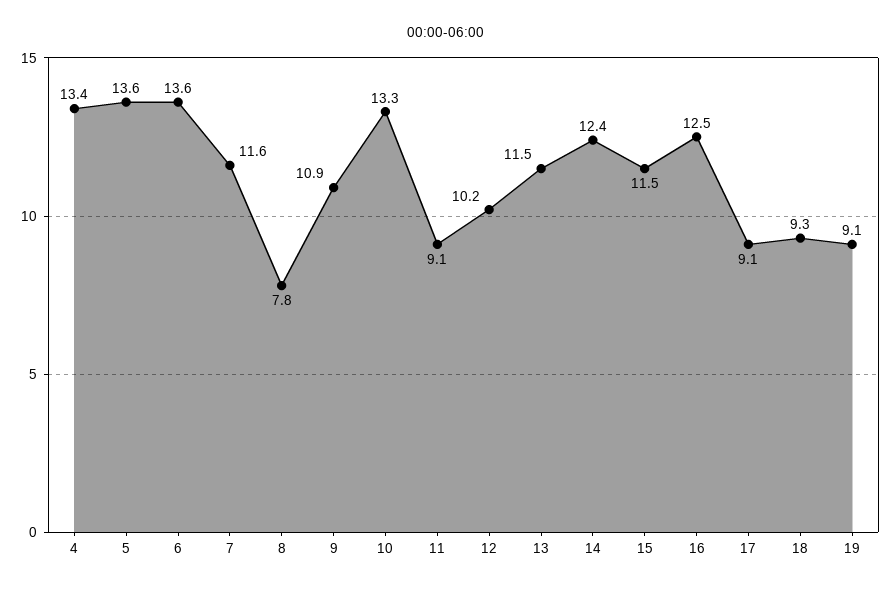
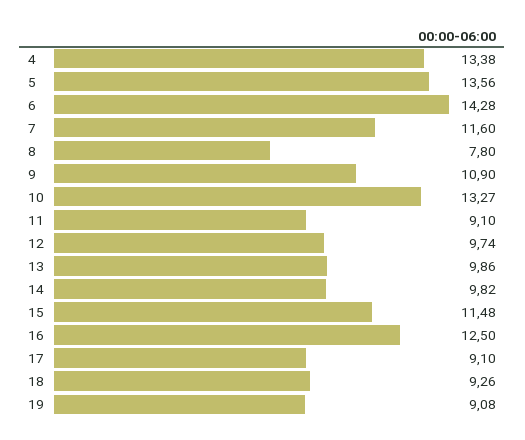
6: 13.6 -> 14.28
12: 10.2 -> 9.74
13: 11.5 -> 9.86
14: 12.4 -> 9.82

